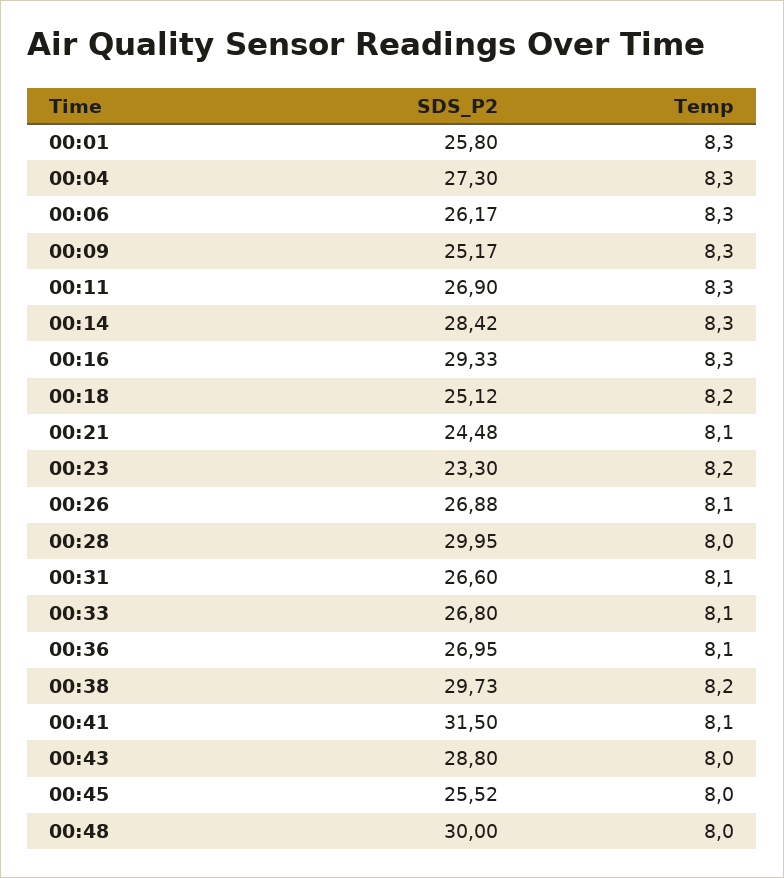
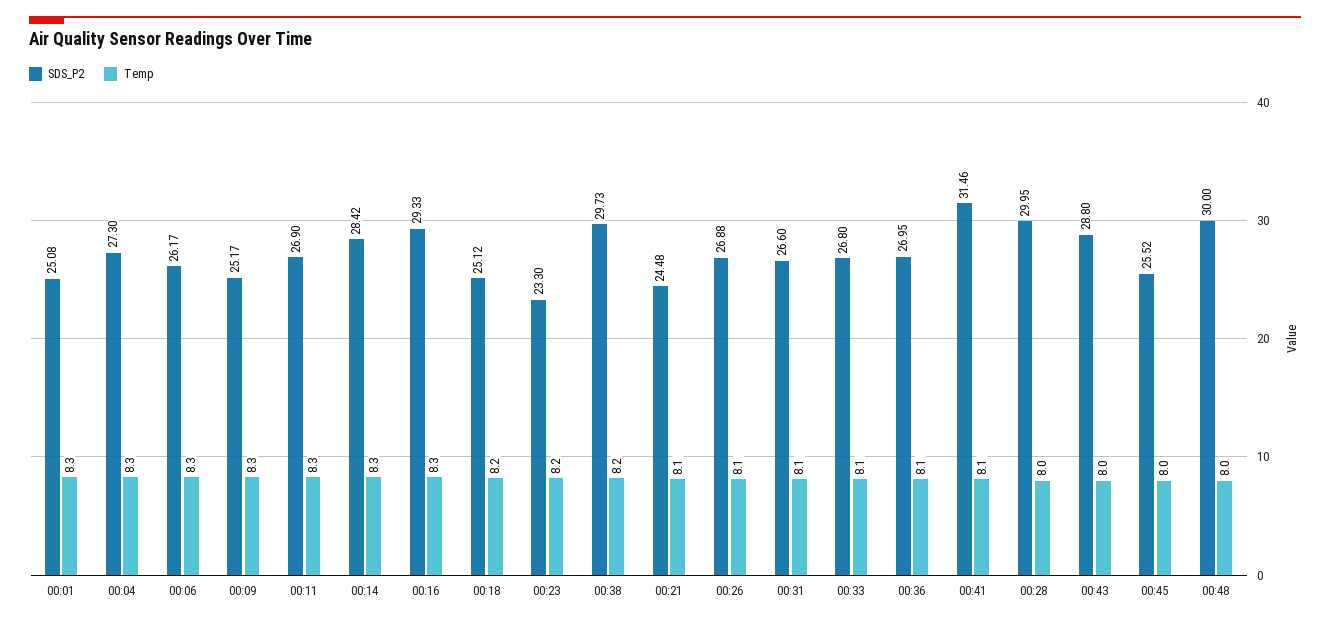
SDS_P2, 00:01: 25.8 -> 25.08
SDS_P2, 00:41: 31.5 -> 31.46

